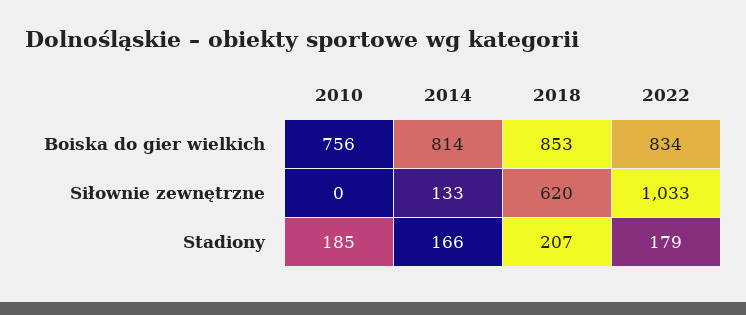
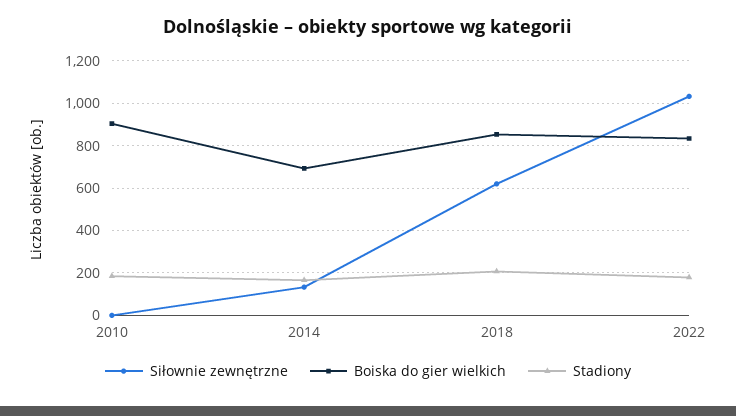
Boiska do gier wielkich, 2010: 756 -> 900
Boiska do gier wielkich, 2014: 814 -> 700

